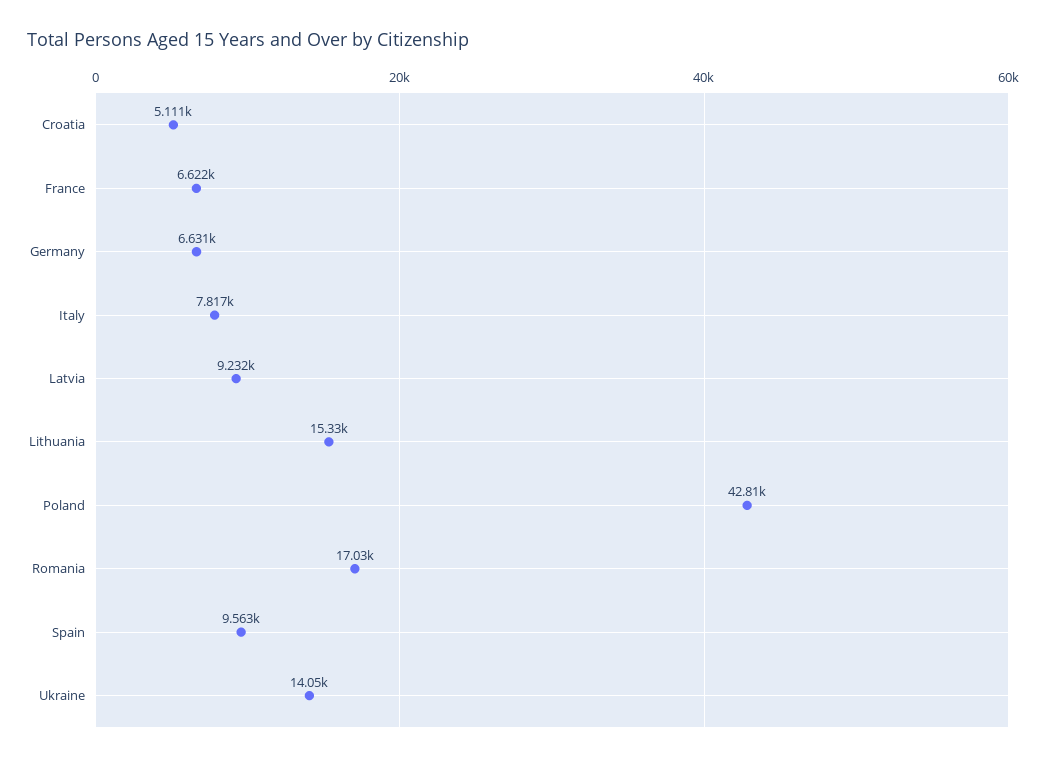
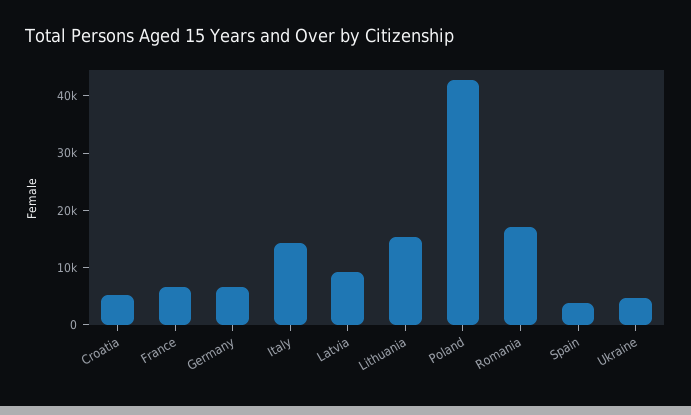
Italy: 7817 -> 14000
Spain: 9563 -> 4000
Ukraine: 14050 -> 4000

